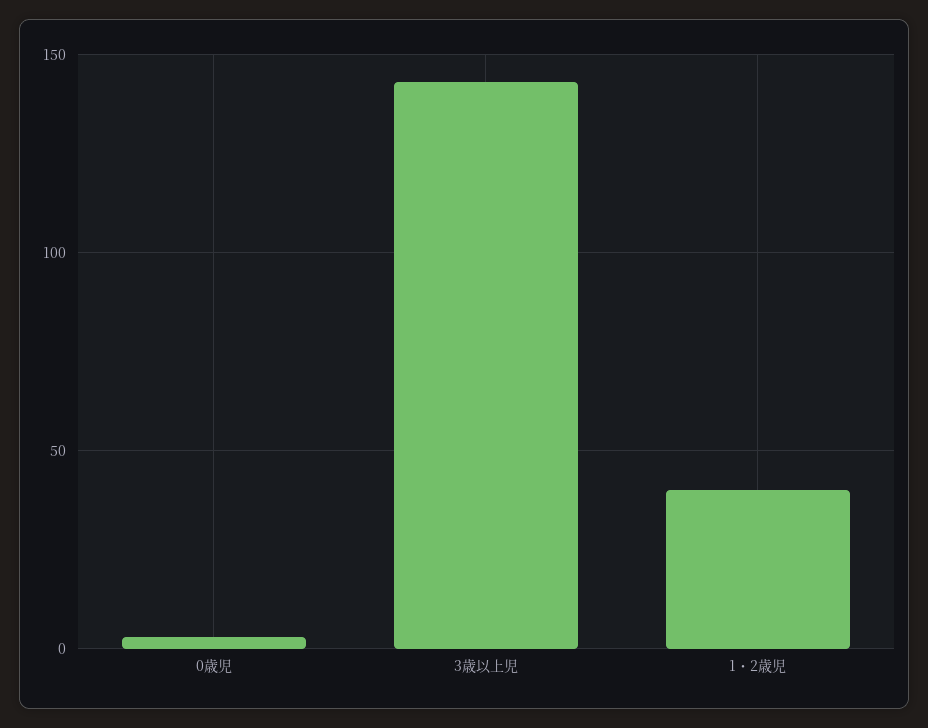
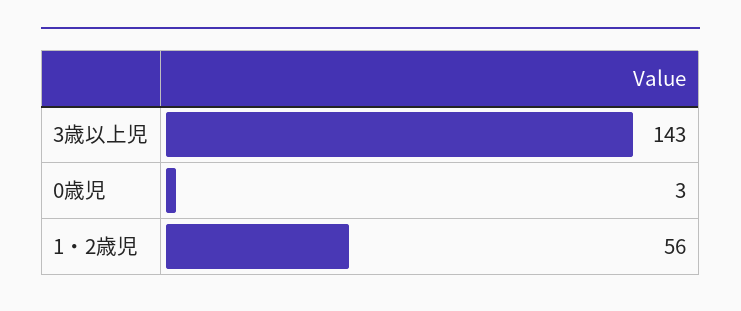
1・2歳児: 40 -> 56

